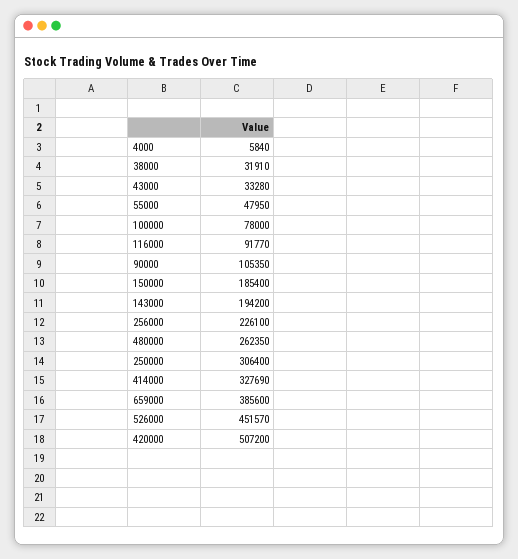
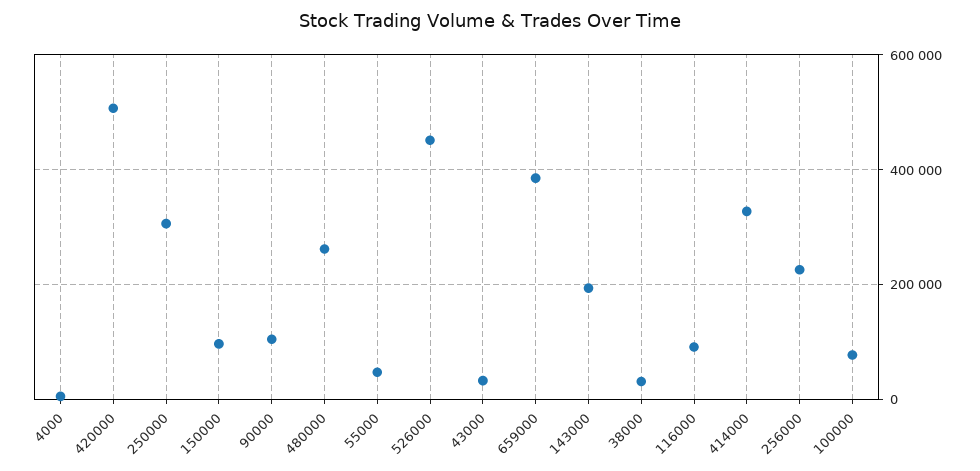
150000: 185400 -> 100000

